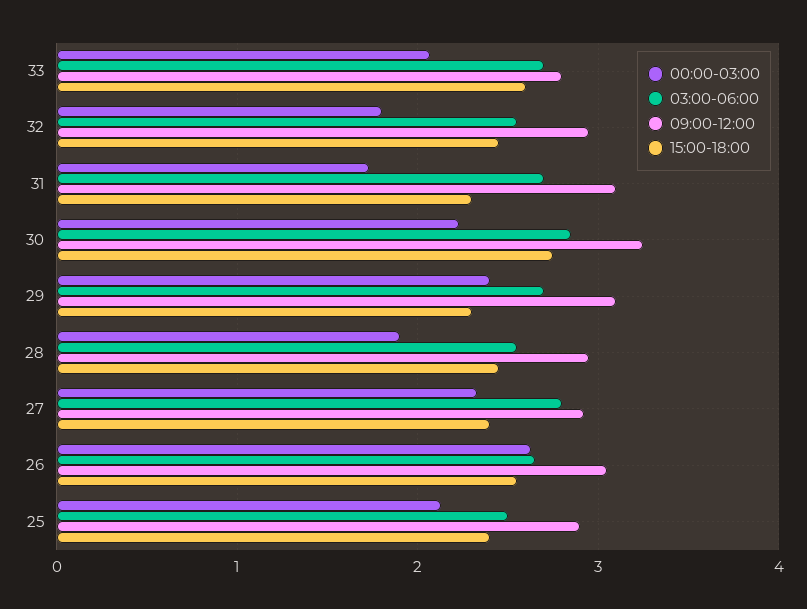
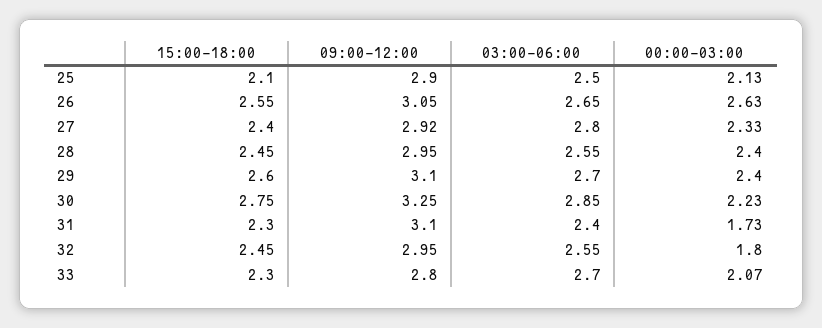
15:00-18:00, 33: 2.6 -> 2.3
03:00-06:00, 31: 2.7 -> 2.4
15:00-18:00, 29: 2.3 -> 2.6
00:00-03:00, 28: 1.9 -> 2.4
15:00-18:00, 25: 2.4 -> 2.1

